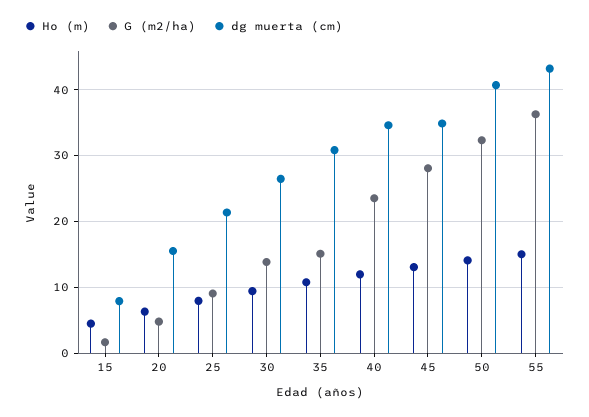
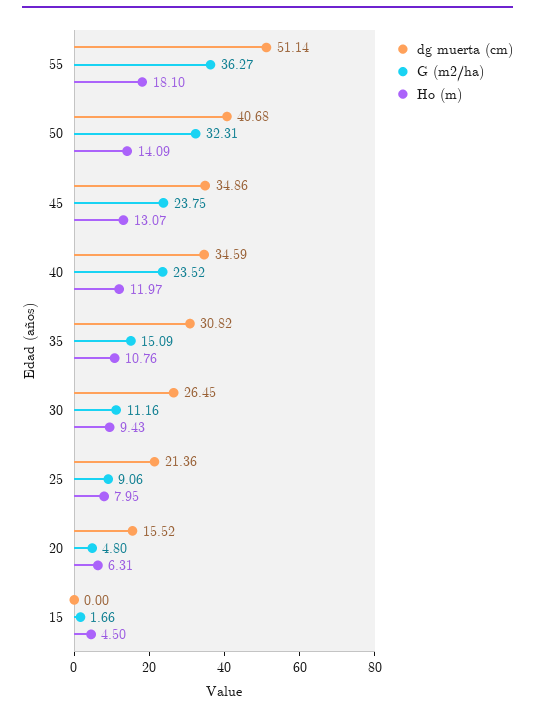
dg muerta (cm), 15: 8 -> 0
G (m2/ha), 30: 14 -> 11.16
G (m2/ha), 45: 28 -> 23.75
Ho (m), 55: 15 -> 18.1
dg muerta (cm), 55: 43 -> 51.14

